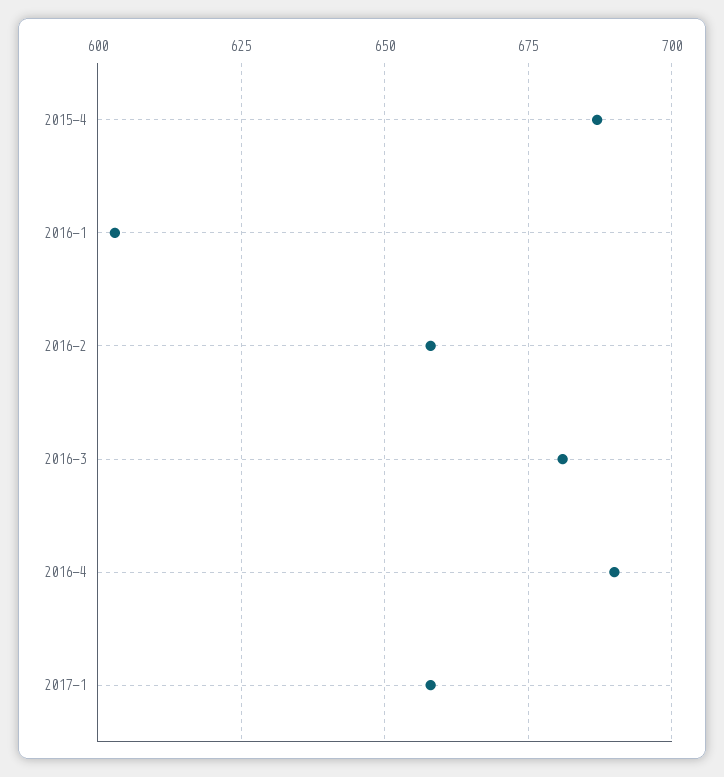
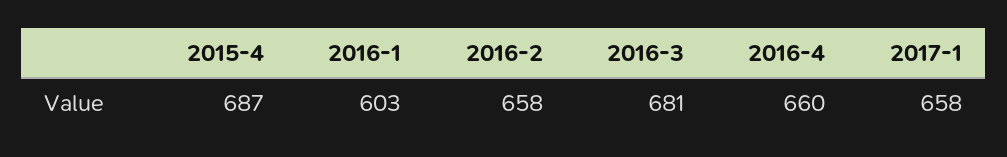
2016-4: 690 -> 660

